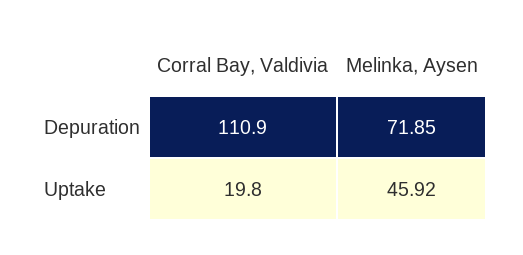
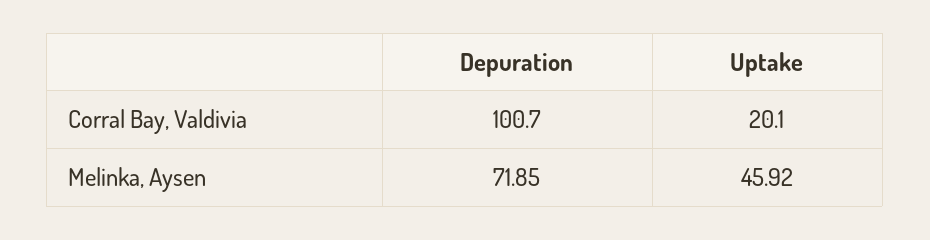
Corral Bay, Valdivia, Depuration: 110.9 -> 100.7
Corral Bay, Valdivia, Uptake: 19.8 -> 20.1

